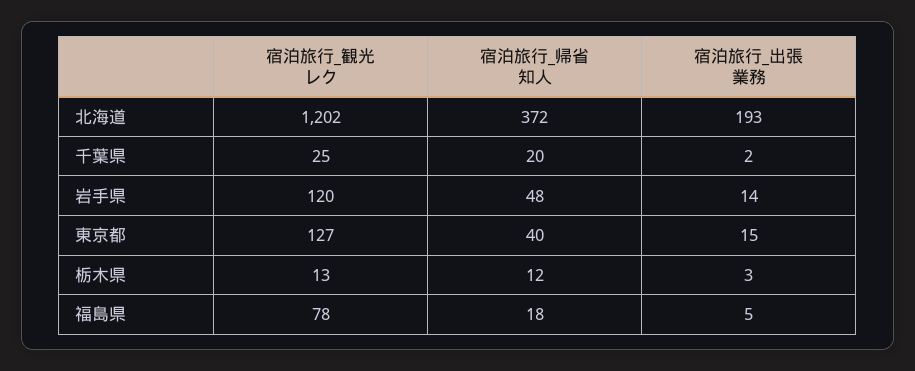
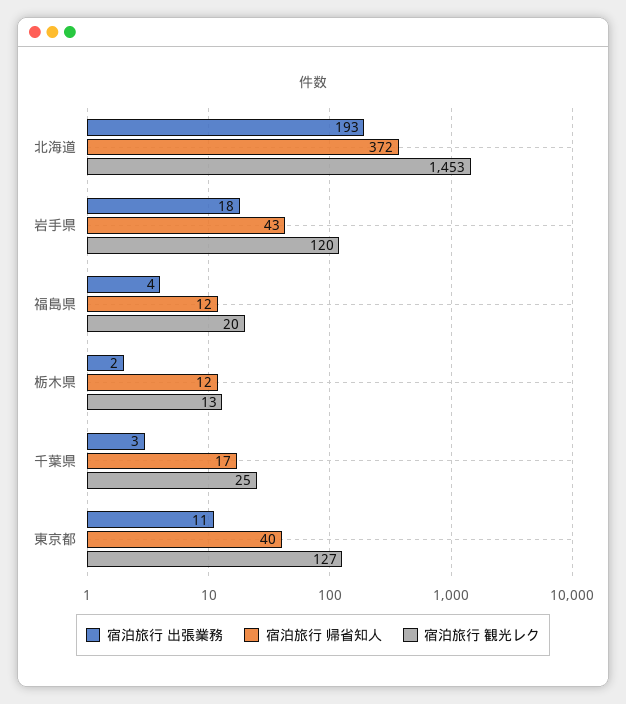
宿泊旅行_観光レク, 北海道: 1202 -> 1453
宿泊旅行_帰省知人, 千葉県: 20 -> 17
宿泊旅行_出張業務, 千葉県: 2 -> 3
宿泊旅行_帰省知人, 岩手県: 48 -> 43
宿泊旅行_出張業務, 岩手県: 14 -> 18
宿泊旅行_出張業務, 東京都: 15 -> 11
宿泊旅行_出張業務, 栃木県: 3 -> 2
宿泊旅行_観光レク, 福島県: 78 -> 20
宿泊旅行_帰省知人, 福島県: 18 -> 12
宿泊旅行_出張業務, 福島県: 5 -> 4

